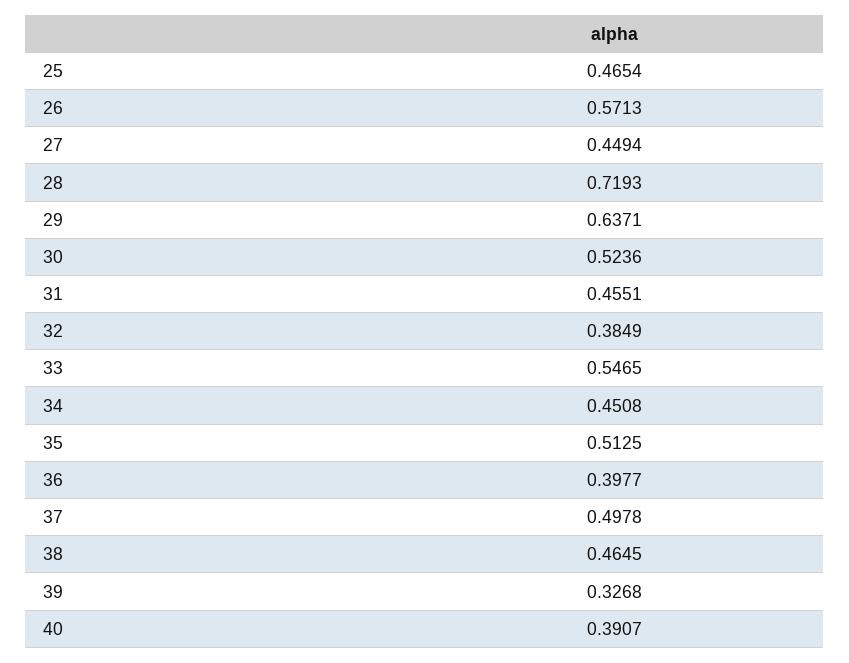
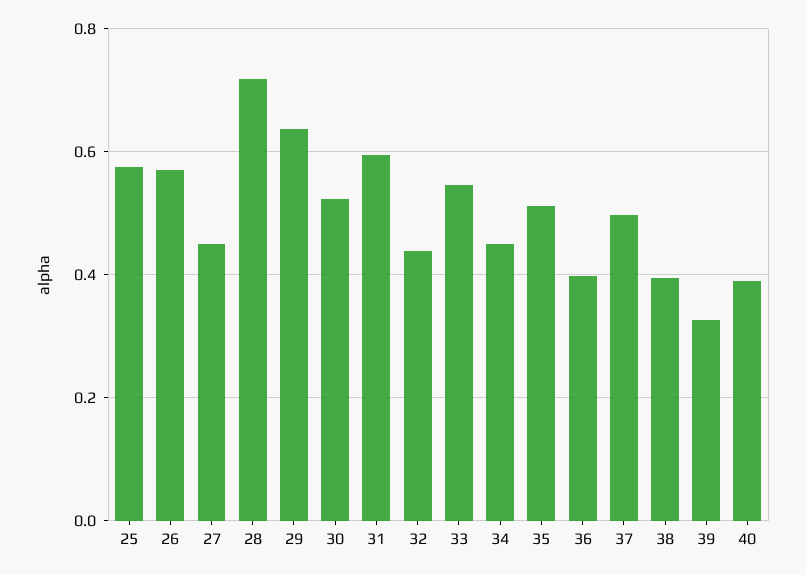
25: 0.4654 -> 0.58
31: 0.4551 -> 0.6
32: 0.3849 -> 0.44
38: 0.4645 -> 0.4

